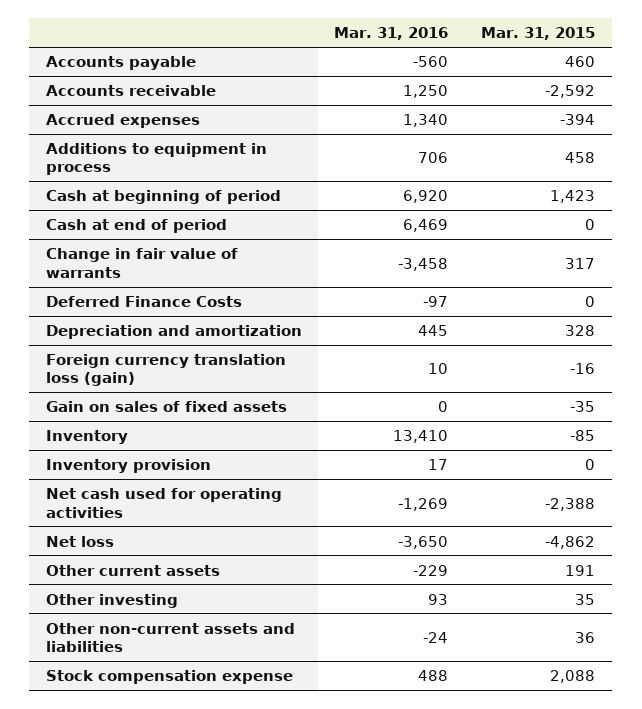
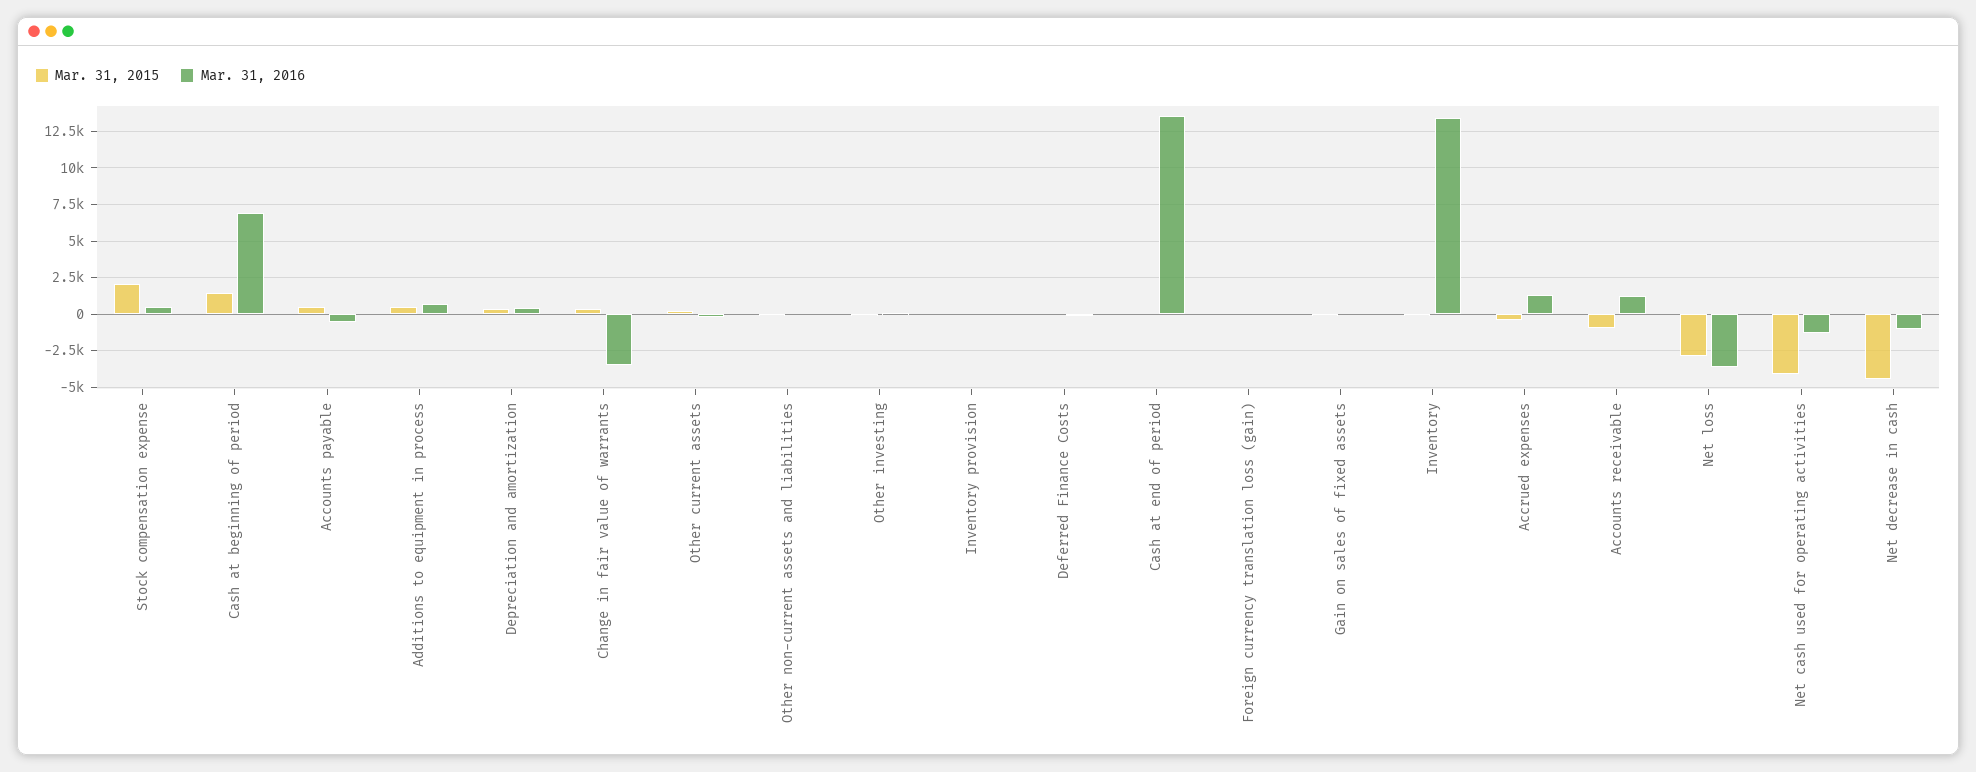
Mar. 31, 2015, Accounts receivable: -2592 -> -1000
Mar. 31, 2016, Cash at end of period: 6469 -> 13500
Mar. 31, 2015, Net cash used for operating activities: -2388 -> -4000
Mar. 31, 2015, Net loss: -4862 -> -3000
Mar. 31, 2015, Net decrease in cash: none -> -4500
Mar. 31, 2016, Net decrease in cash: none -> -1000

